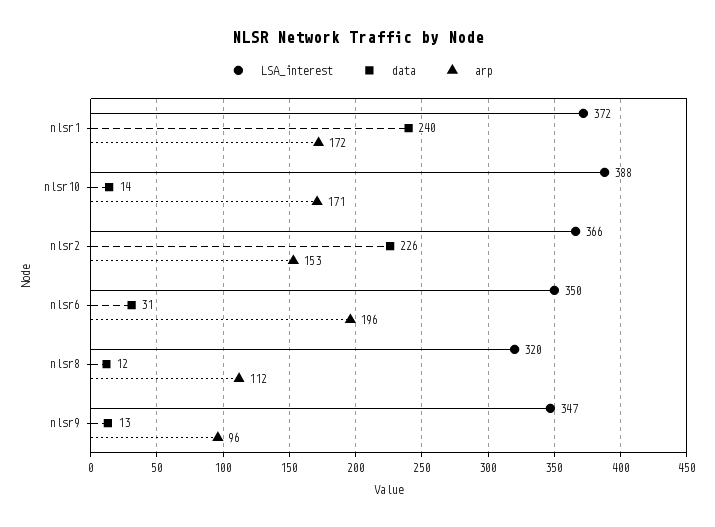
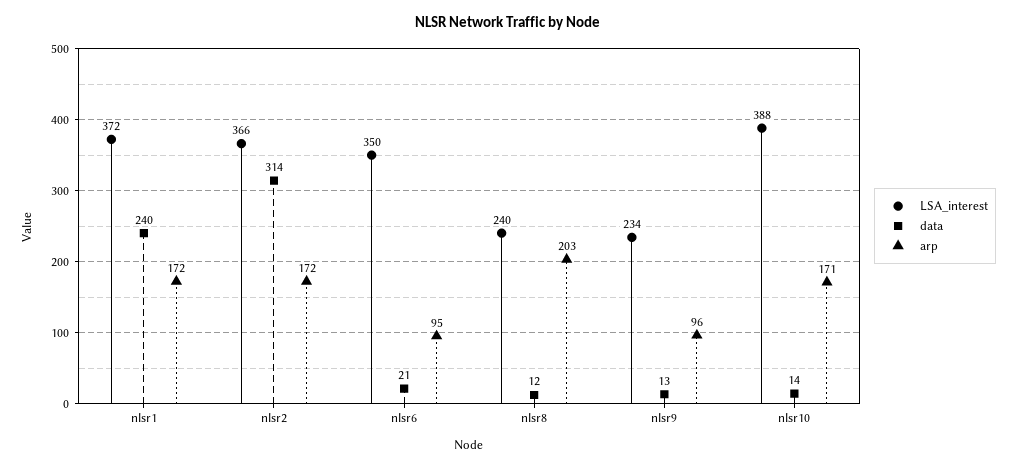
data, nlsr2: 226 -> 314
arp, nlsr2: 153 -> 172
data, nlsr6: 31 -> 21
arp, nlsr6: 196 -> 95
LSA_interest, nlsr8: 320 -> 240
arp, nlsr8: 112 -> 203
LSA_interest, nlsr9: 347 -> 234

